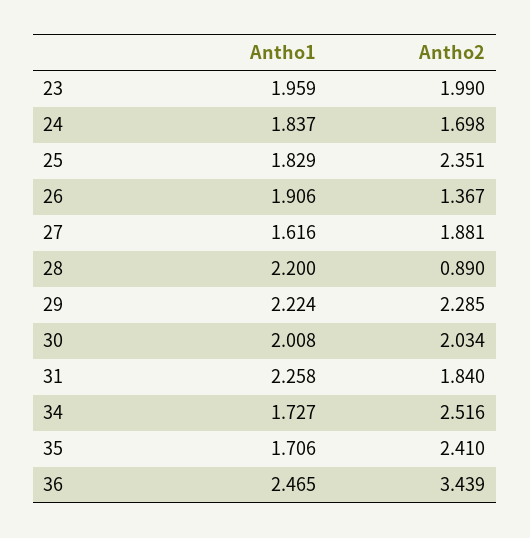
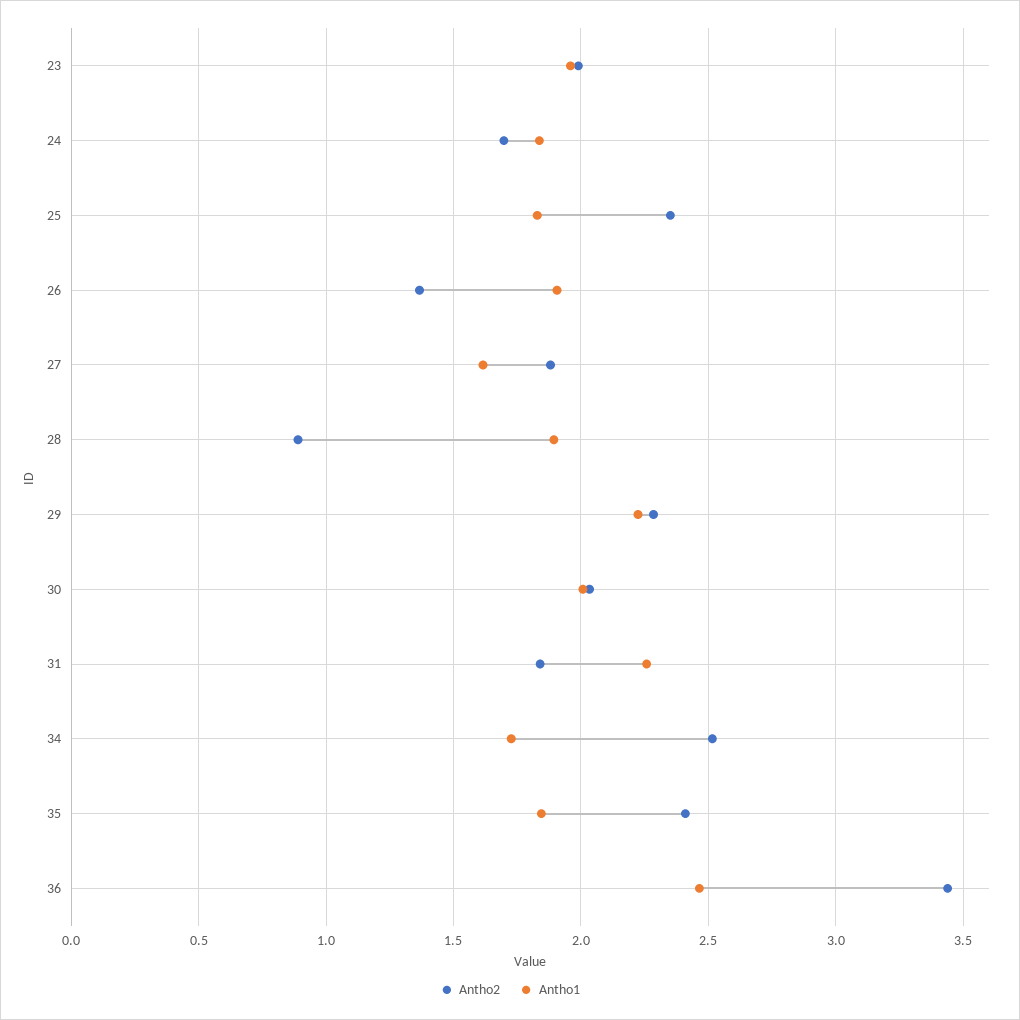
Antho1, 28: 2.2 -> 1.9
Antho1, 35: 1.706 -> 1.85

